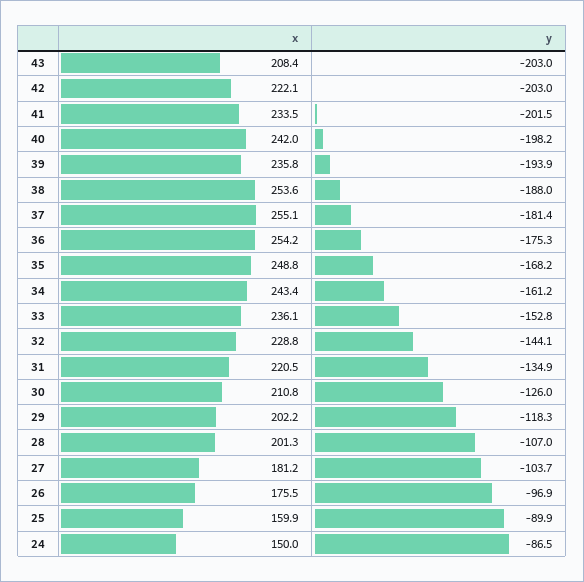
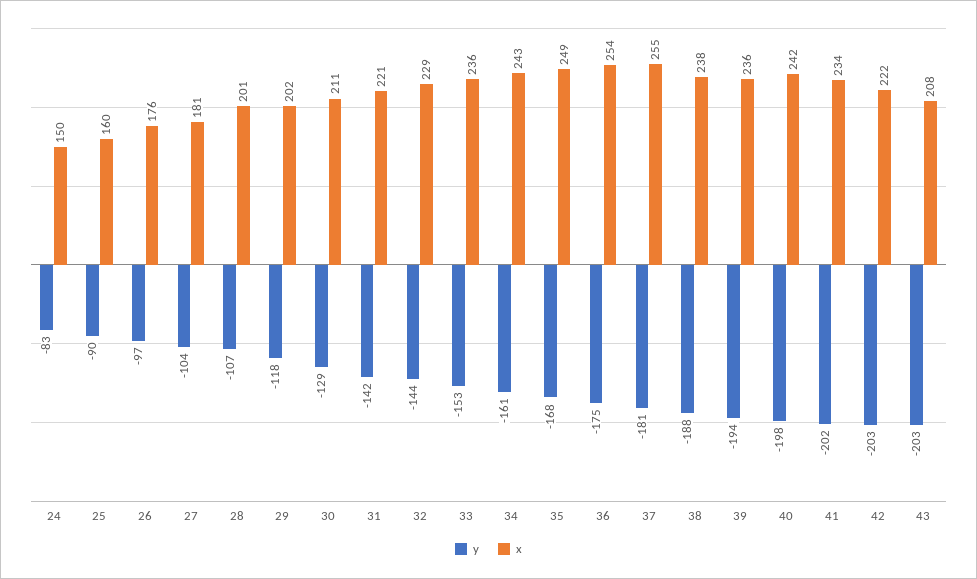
x, 38: 253.6 -> 238
y, 31: -134.9 -> -142
y, 30: -126 -> -129
y, 24: -86.5 -> -83

